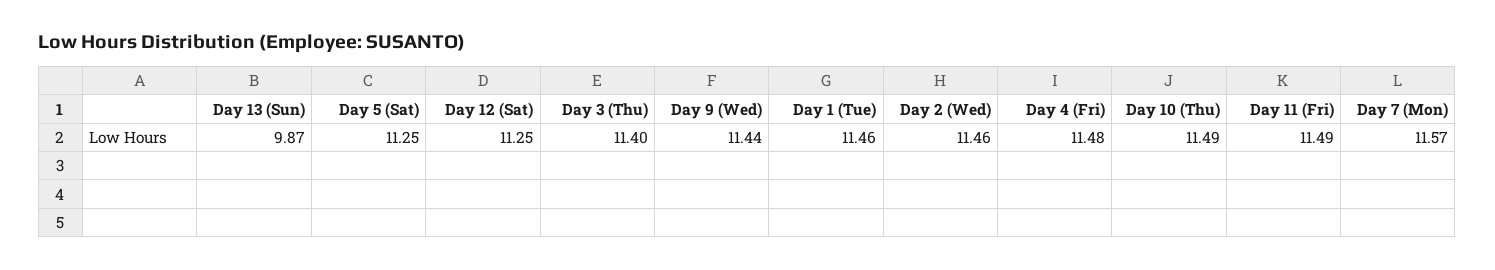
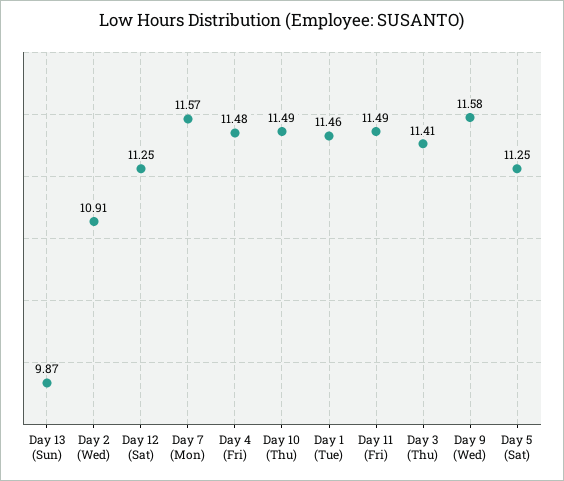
Day 3 (Thu): 11.4 -> 11.41
Day 9 (Wed): 11.44 -> 11.58
Day 2 (Wed): 11.46 -> 10.91

